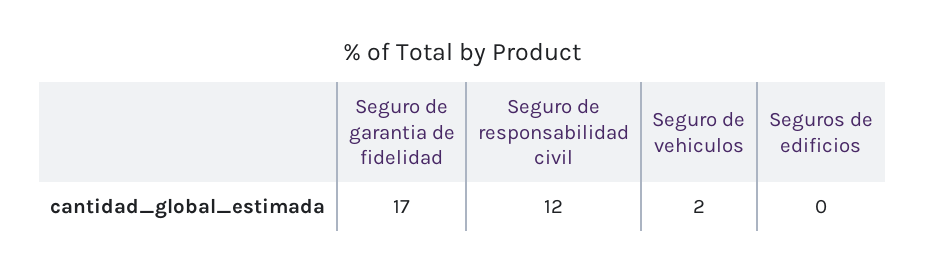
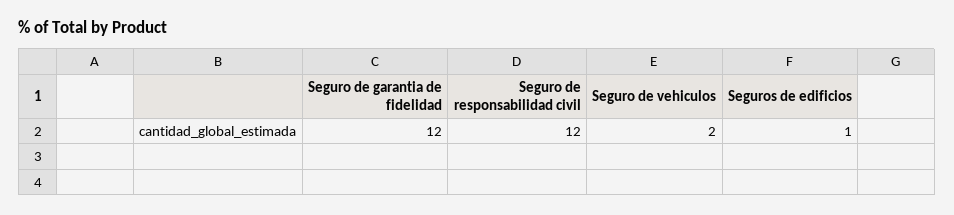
Seguro de garantia de fidelidad: 17 -> 12
Seguros de edificios: 0 -> 1

